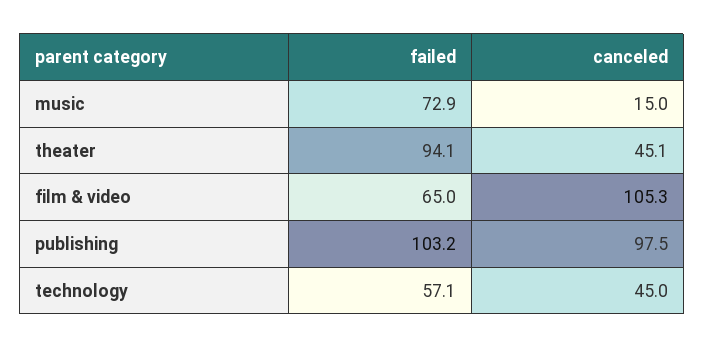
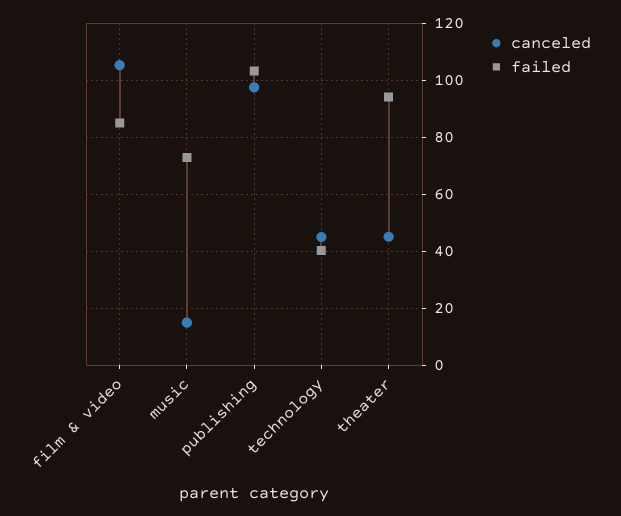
failed, film & video: 65 -> 85
failed, technology: 57.1 -> 40

